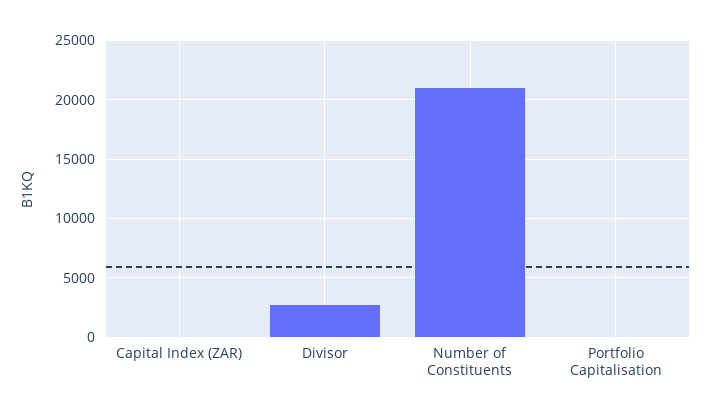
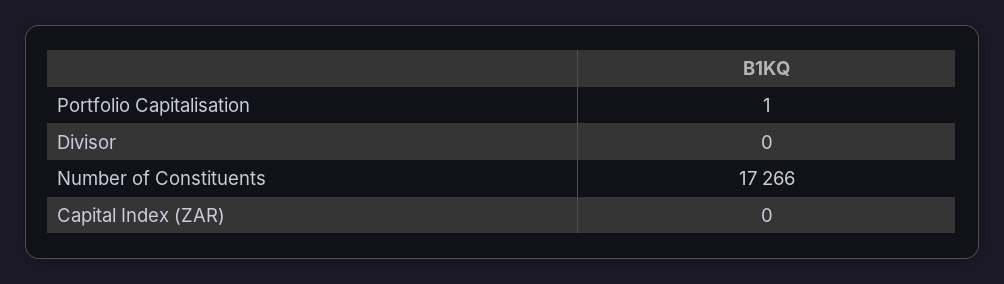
Divisor: 3000 -> 0
Number of Constituents: 21000 -> 17266

